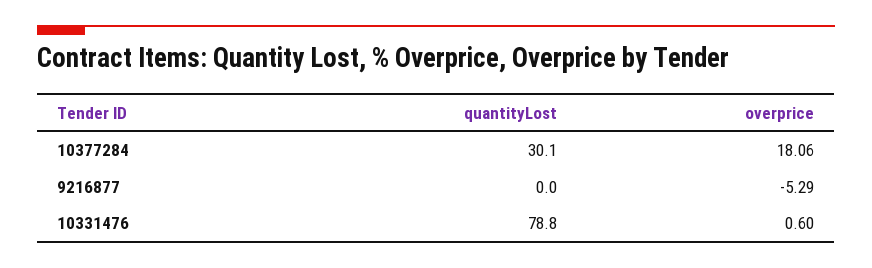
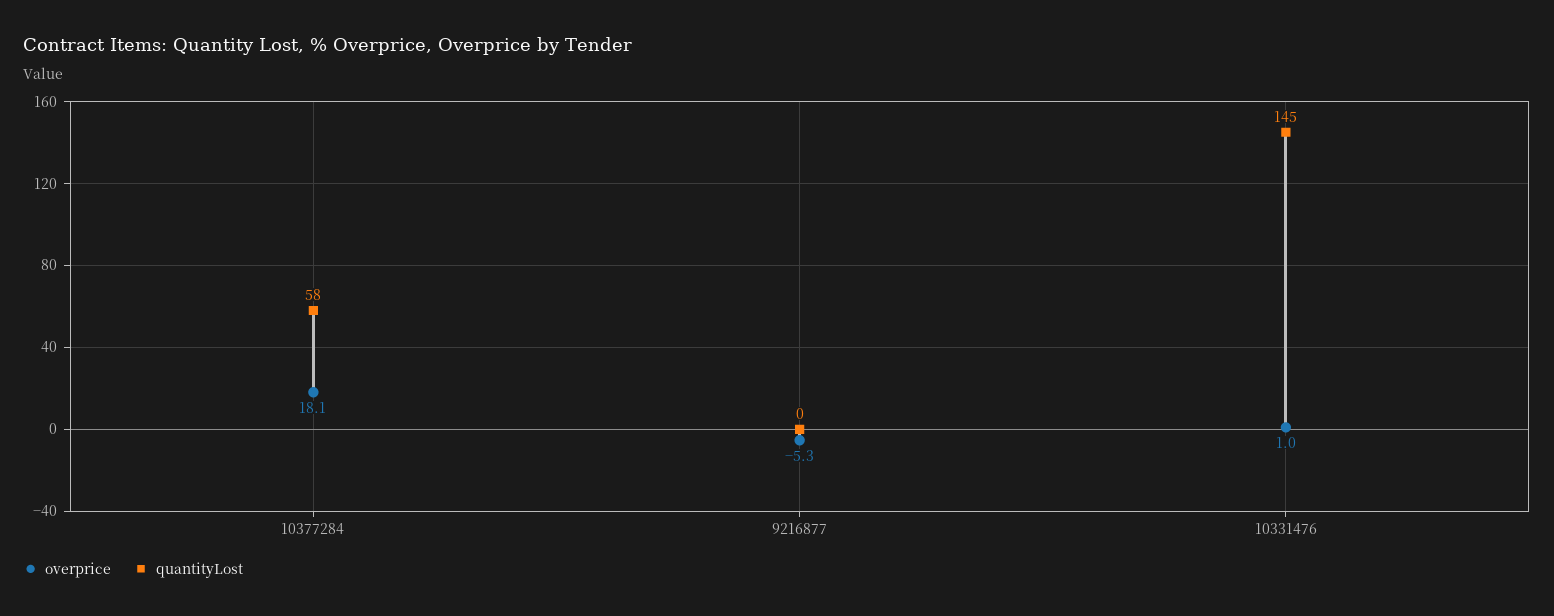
quantityLost, 10377284: 30.1 -> 58
quantityLost, 10331476: 78.8 -> 145
overprice, 10331476: 0.6 -> 1

